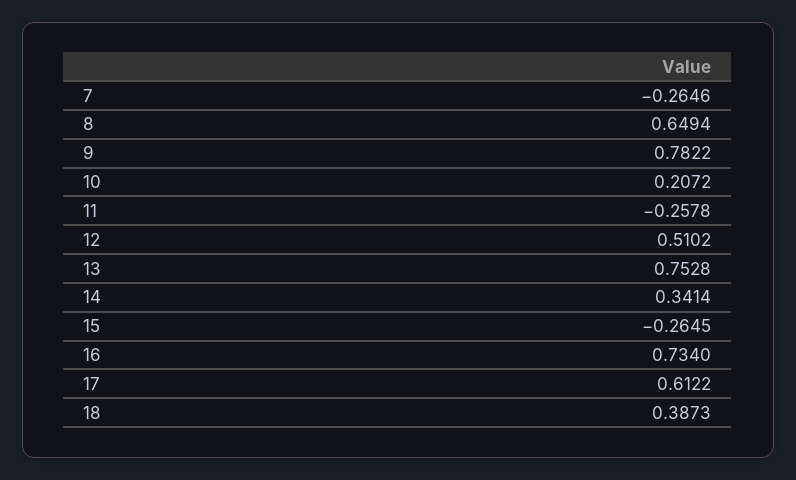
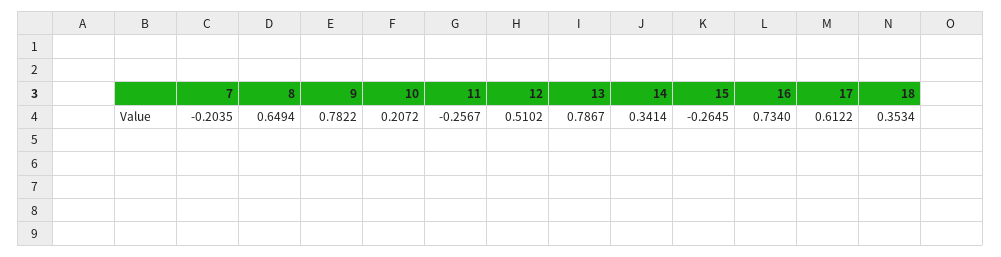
7: -0.2646 -> -0.2035
11: -0.2578 -> -0.2567
13: 0.7528 -> 0.7867
18: 0.3873 -> 0.3534

